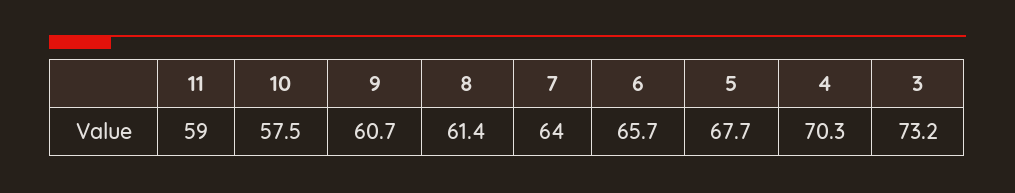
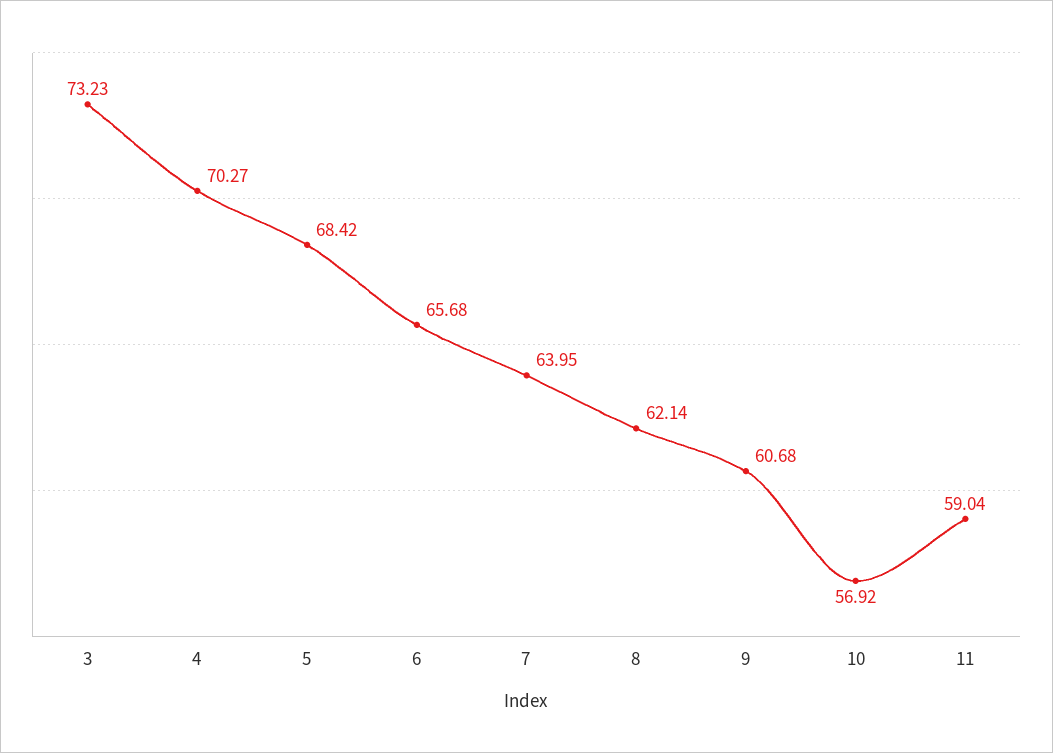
10: 57.5 -> 56.92
8: 61.4 -> 62.14
5: 67.7 -> 68.42

